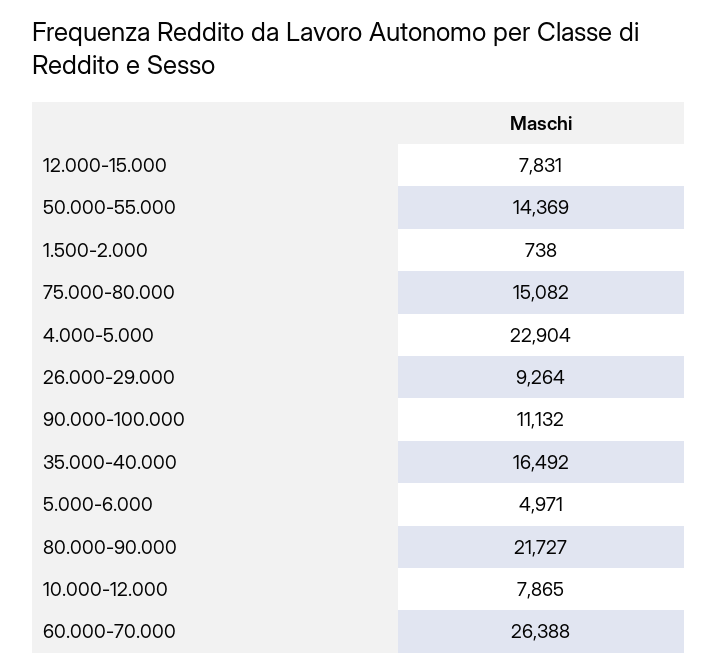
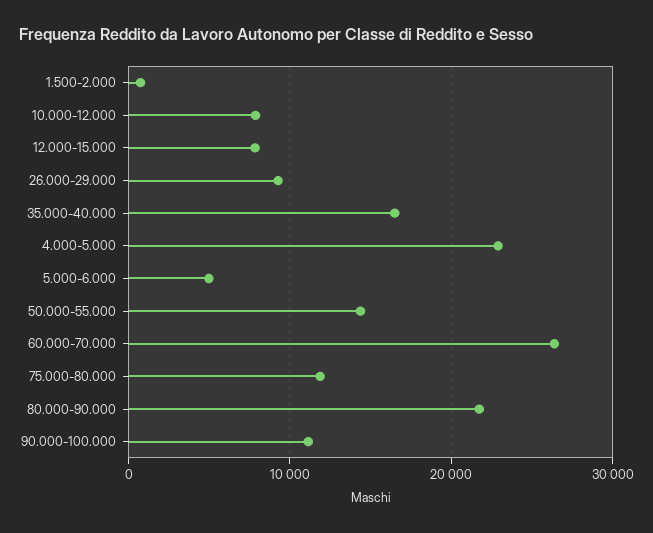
75.000-80.000: 15082 -> 12000

